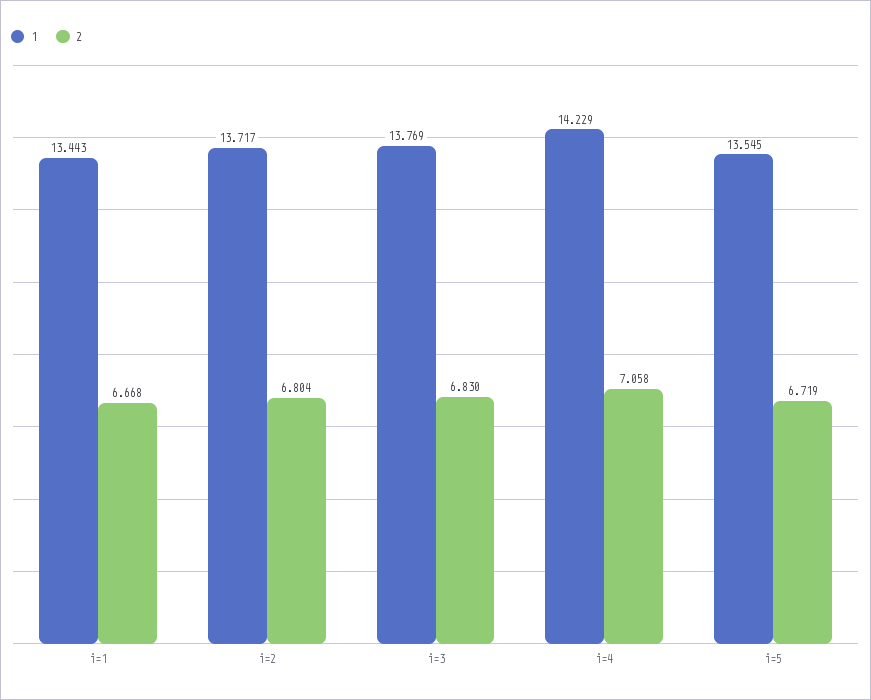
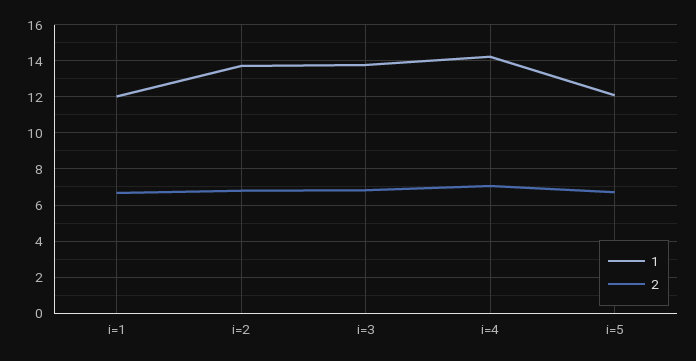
1, i=1: 13.443 -> 12
1, i=5: 13.545 -> 12

